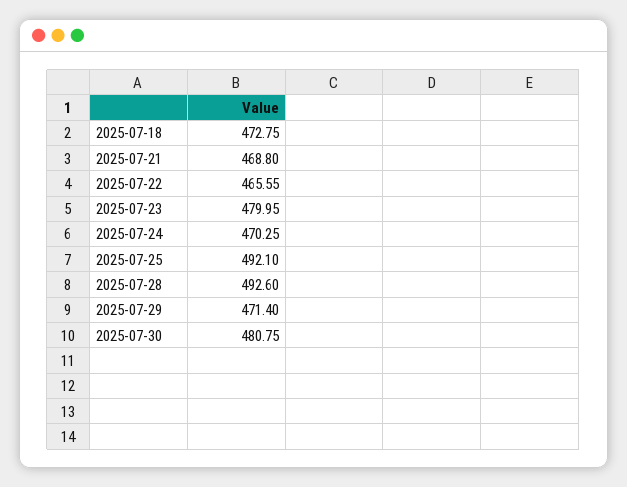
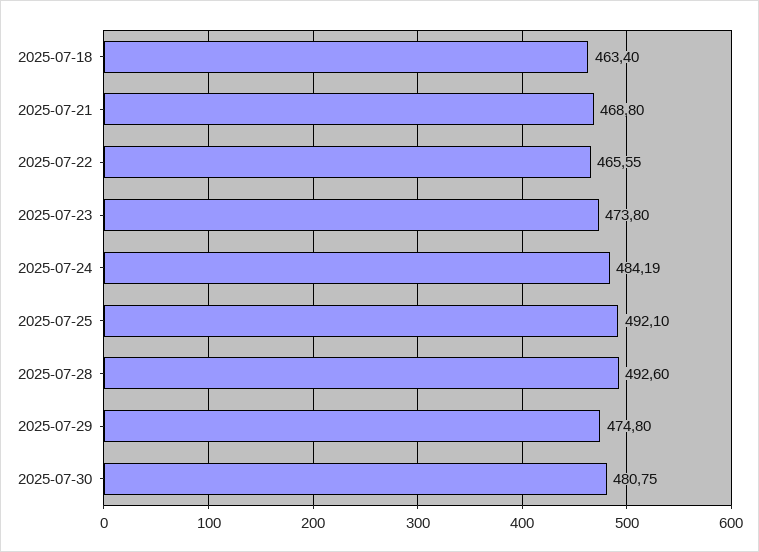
2025-07-18: 472.75 -> 463.4
2025-07-23: 479.95 -> 473.8
2025-07-24: 470.25 -> 484.19
2025-07-29: 471.4 -> 474.8

